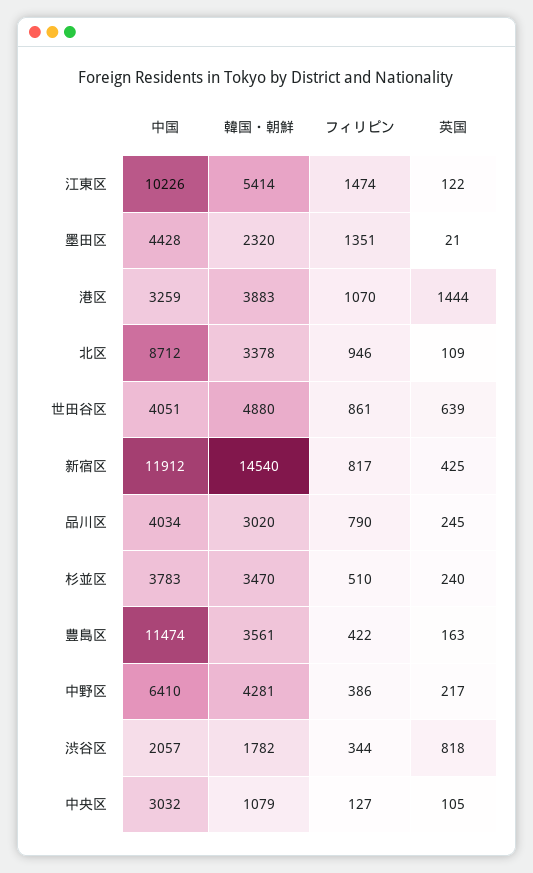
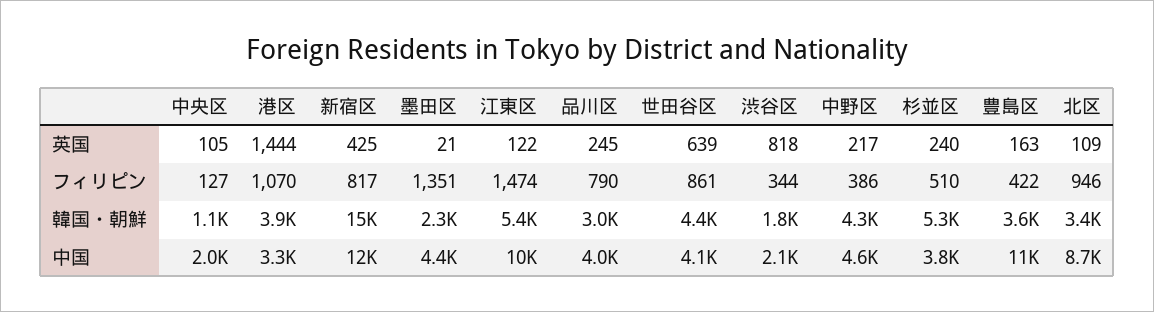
韓国・朝鮮, 世田谷区: 4880 -> 4400
韓国・朝鮮, 杉並区: 3470 -> 5300
中国, 中野区: 6410 -> 4600
中国, 中央区: 3032 -> 2000

